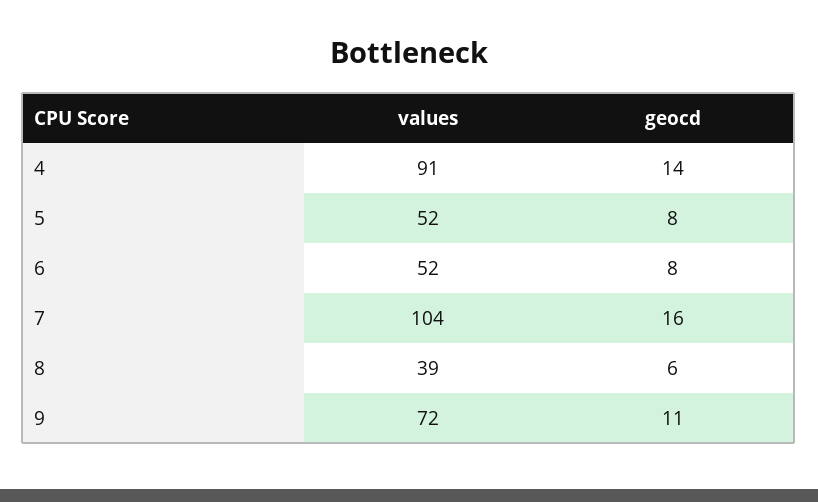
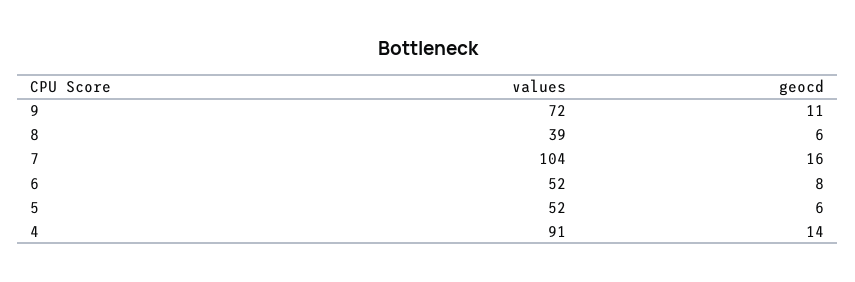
geocd, 5: 8 -> 6

